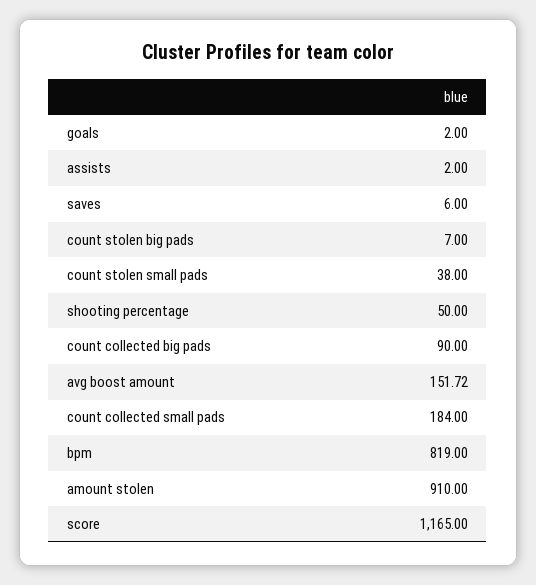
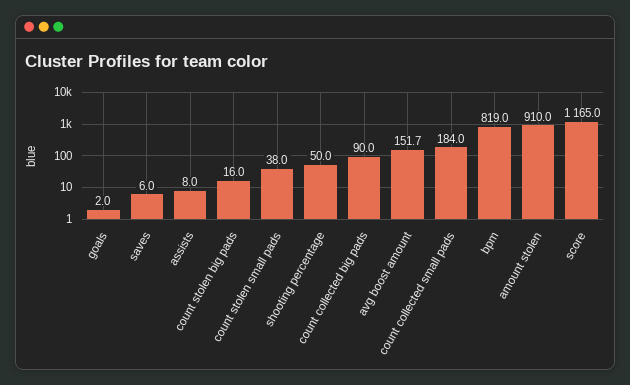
assists: 2 -> 8
count stolen big pads: 7 -> 16

